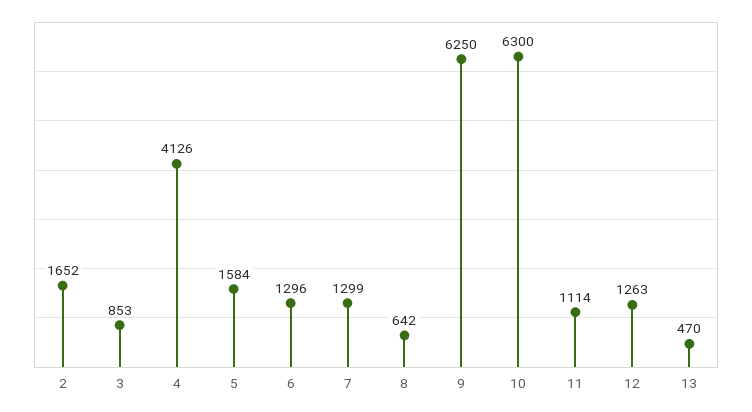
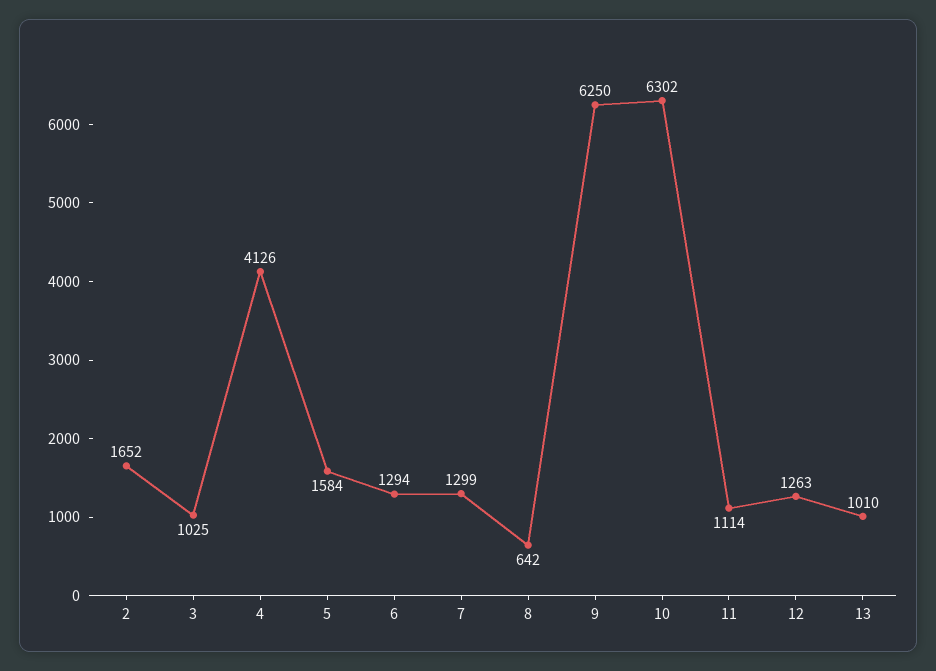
3: 853 -> 1025
6: 1296 -> 1294
10: 6300 -> 6302
13: 470 -> 1010

